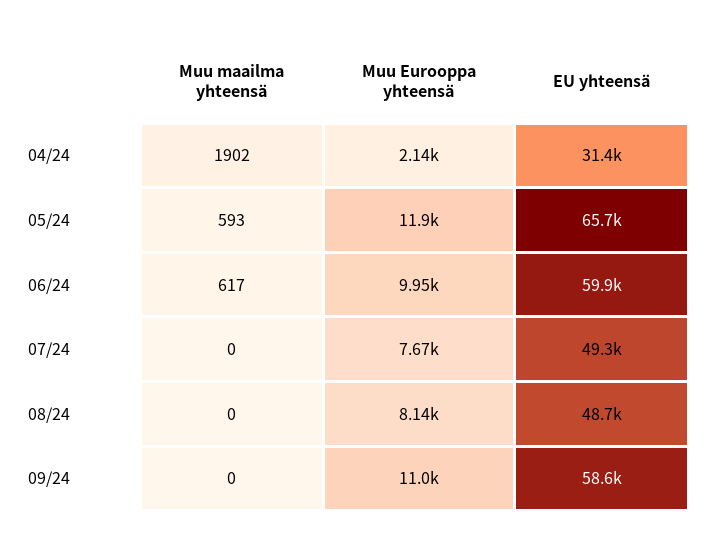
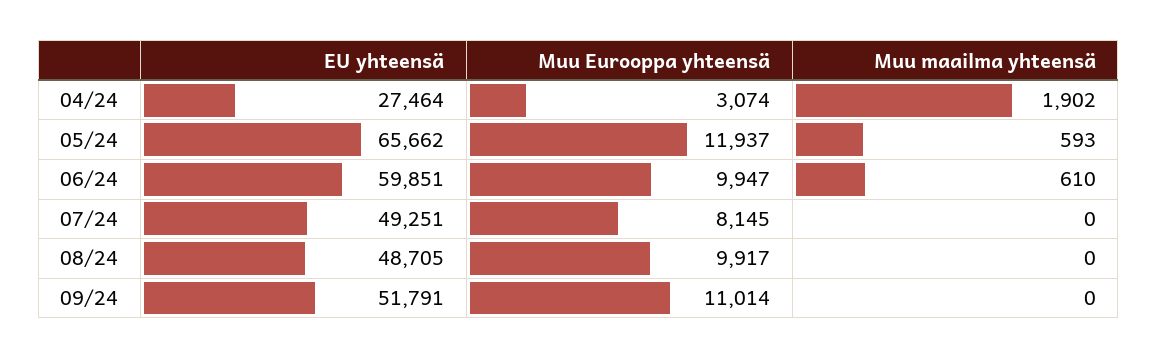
Muu Eurooppa yhteensä, 04/24: 2140 -> 3074
EU yhteensä, 04/24: 31400 -> 27464
Muu maailma yhteensä, 06/24: 617 -> 610
Muu Eurooppa yhteensä, 07/24: 7670 -> 8145
Muu Eurooppa yhteensä, 08/24: 8140 -> 9917
EU yhteensä, 09/24: 58600 -> 51791

